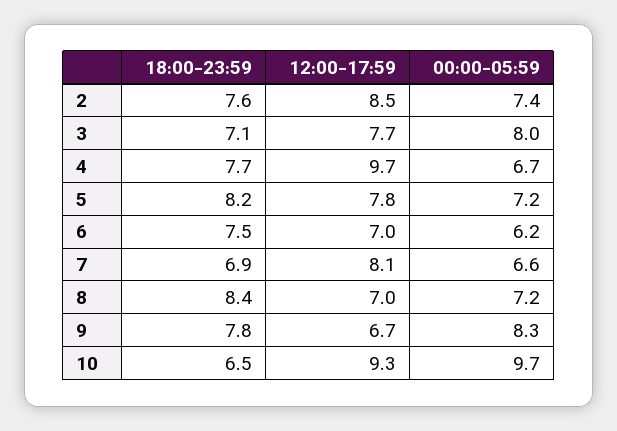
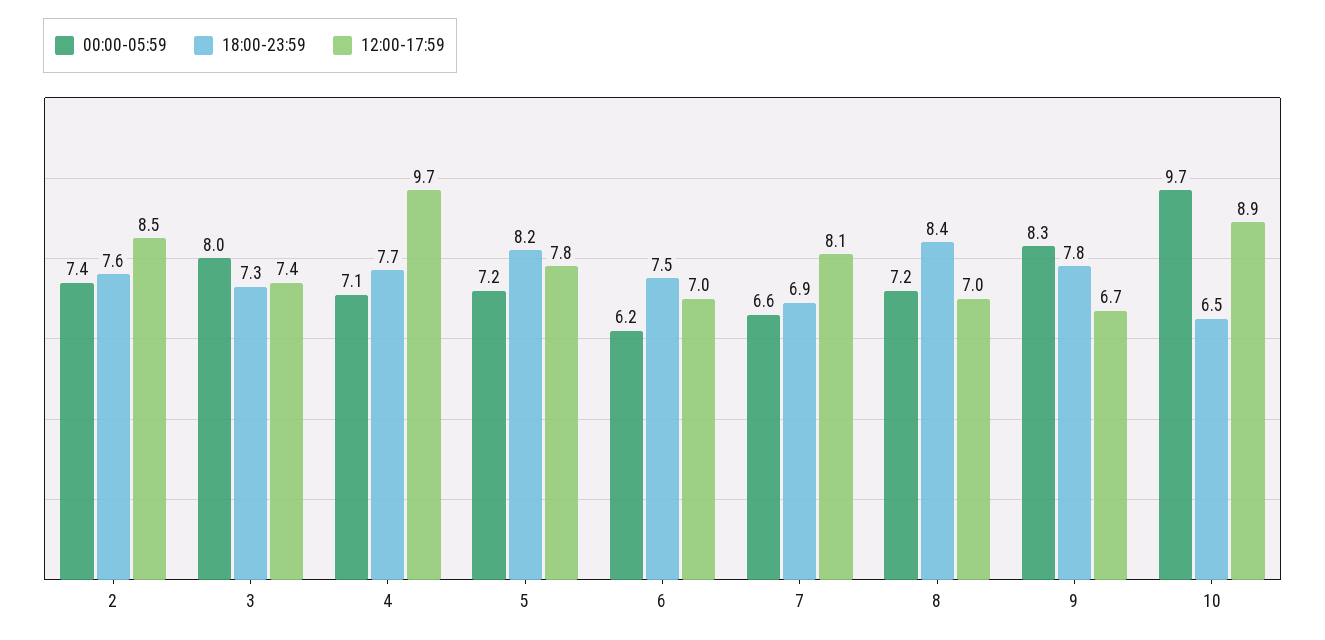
18:00-23:59, 3: 7.1 -> 7.3
12:00-17:59, 3: 7.7 -> 7.4
00:00-05:59, 4: 6.7 -> 7.1
12:00-17:59, 10: 9.3 -> 8.9

